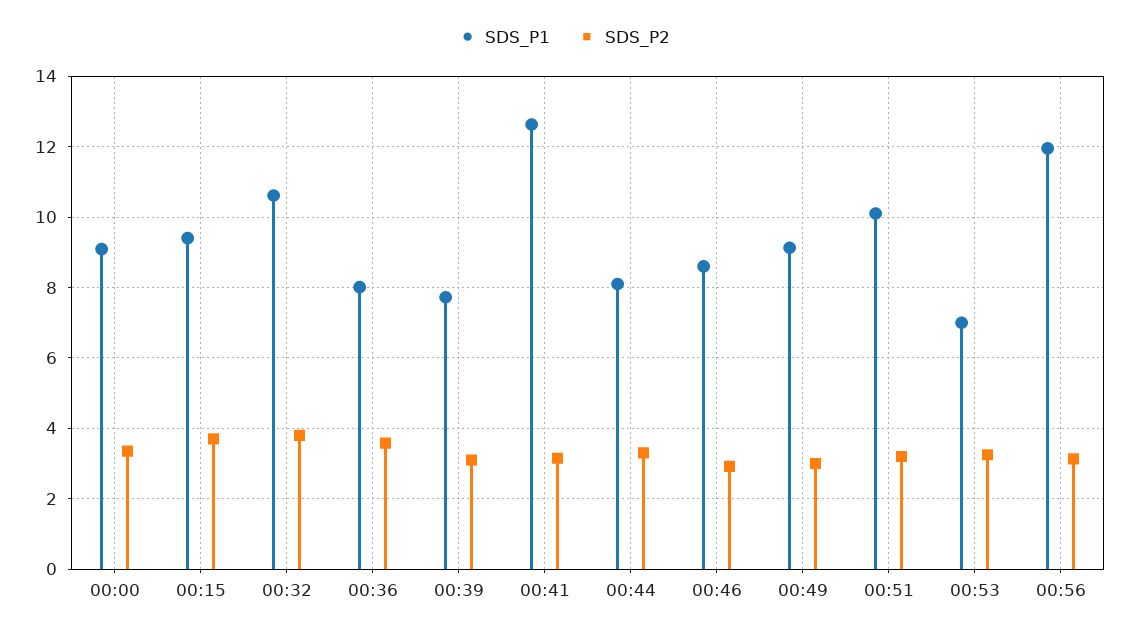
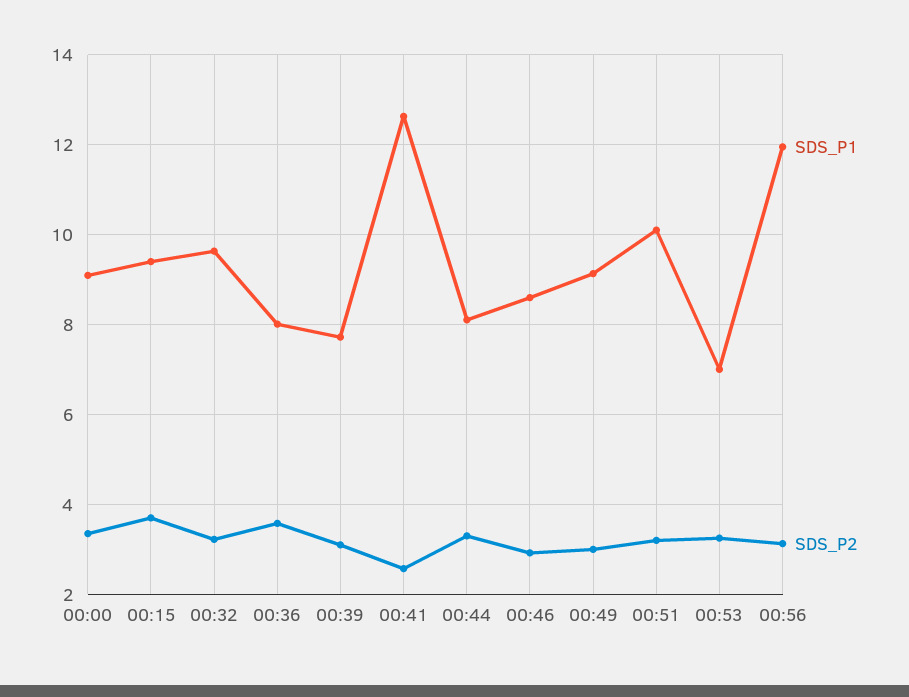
SDS_P1, 00:32: 10.6 -> 9.6
SDS_P2, 00:32: 3.8 -> 3.2
SDS_P2, 00:41: 3.2 -> 2.6

